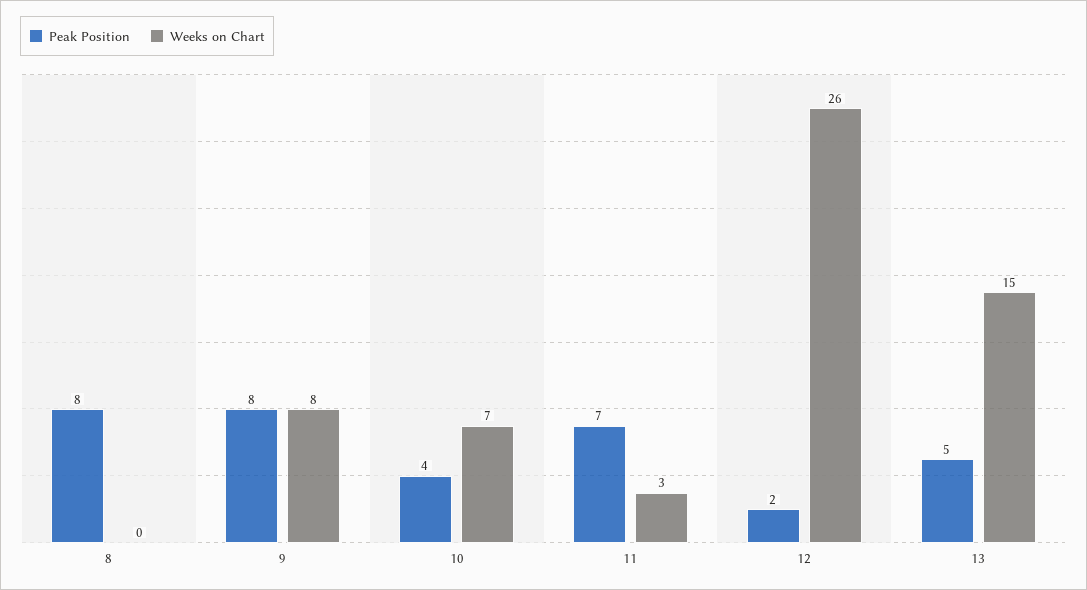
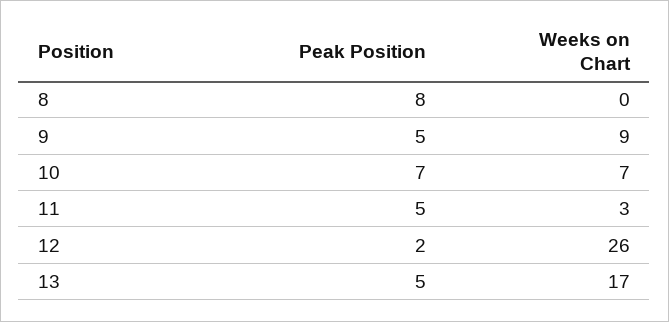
Peak Position, 9: 8 -> 5
Weeks on Chart, 9: 8 -> 9
Peak Position, 10: 4 -> 7
Peak Position, 11: 7 -> 5
Weeks on Chart, 13: 15 -> 17

